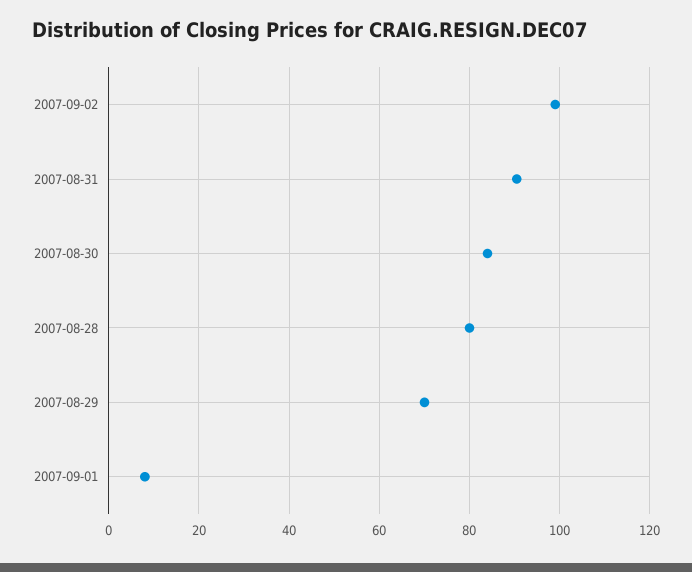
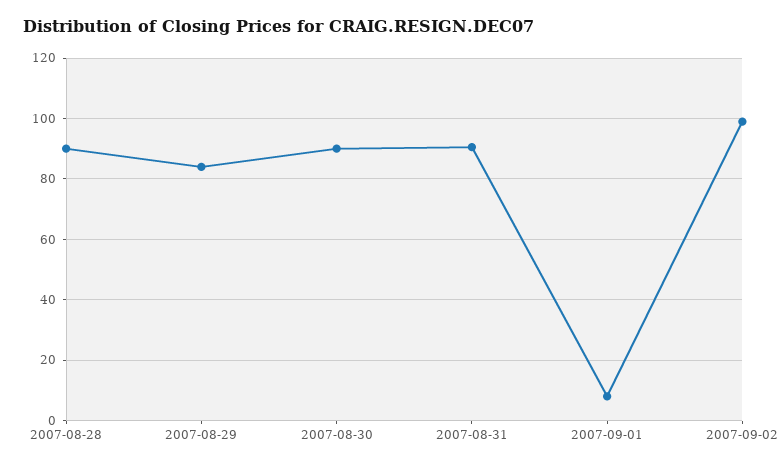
2007-08-30: 84 -> 90
2007-08-28: 80 -> 90
2007-08-29: 70 -> 84

